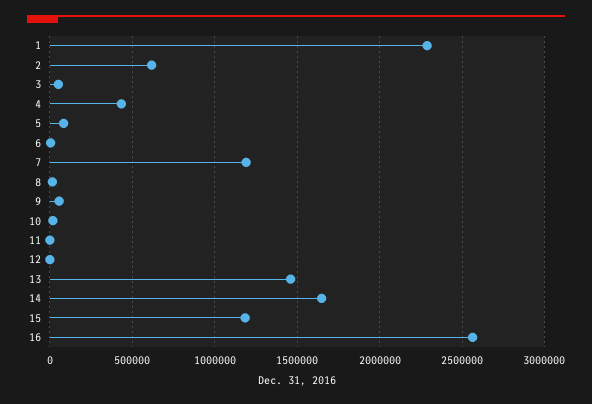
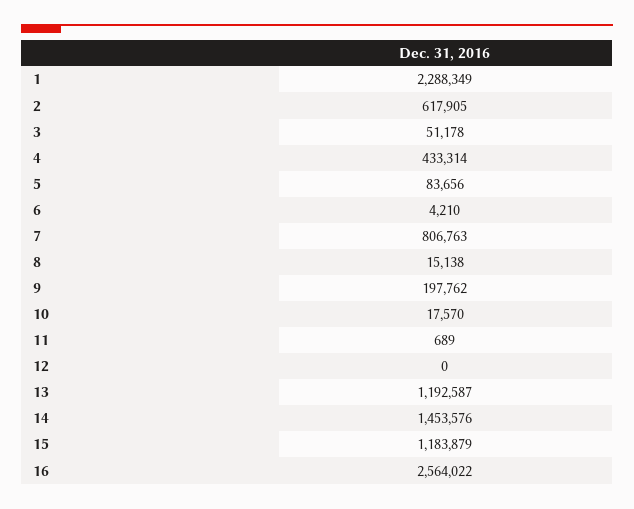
7: 1200000 -> 806763
9: 50000 -> 197762
13: 1450000 -> 1192587
14: 1650000 -> 1453576

